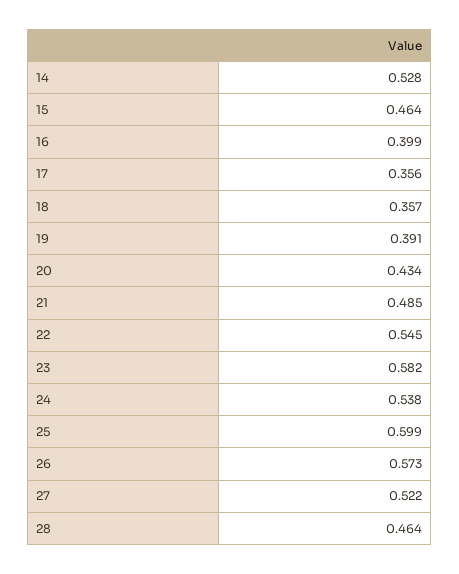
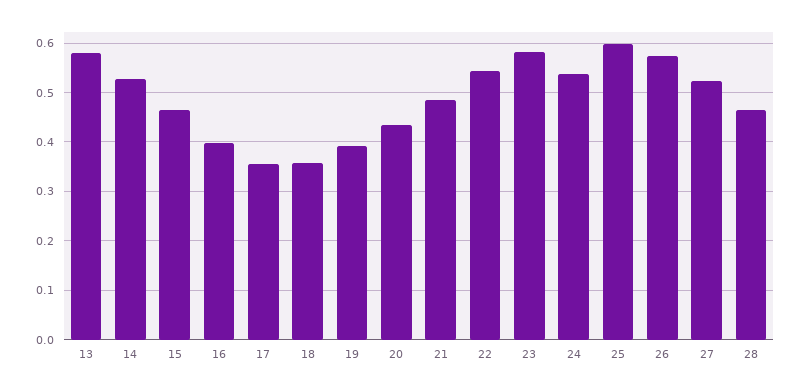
13: none -> 0.58

